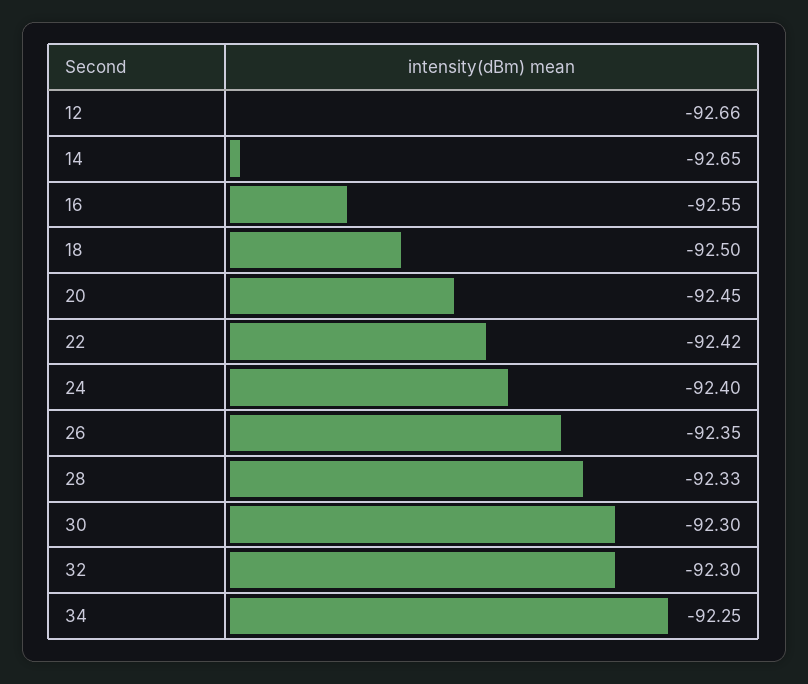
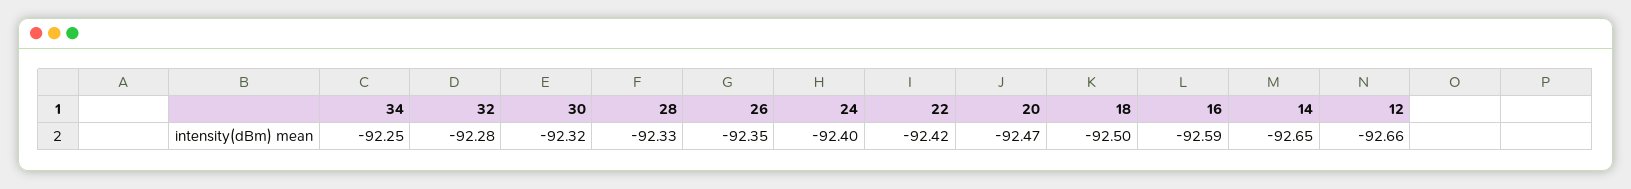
16: -92.55 -> -92.59
20: -92.45 -> -92.47
30: -92.3 -> -92.32
32: -92.3 -> -92.28

